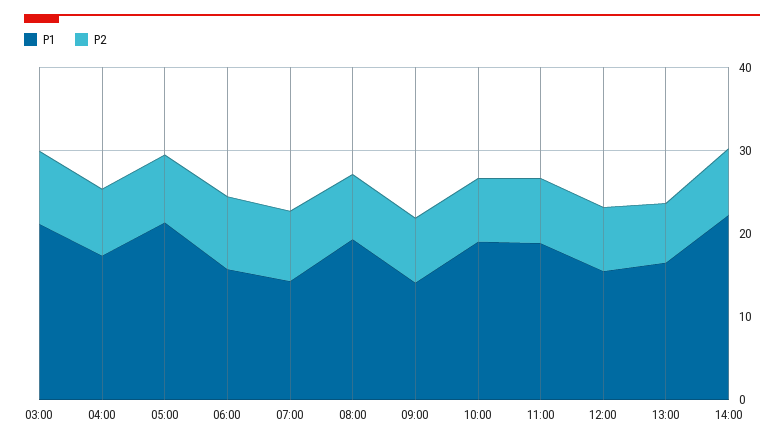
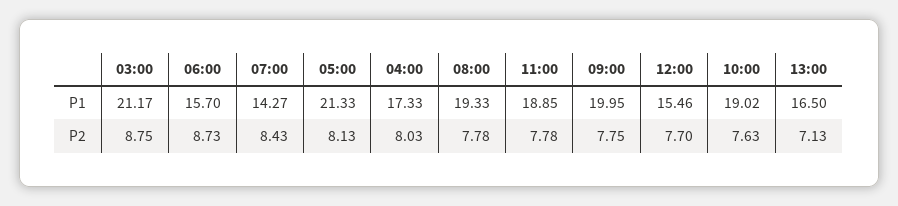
P1, 09:00: 14 -> 19.95
P1, 14:00: 22 -> none
P2, 14:00: 8 -> none

